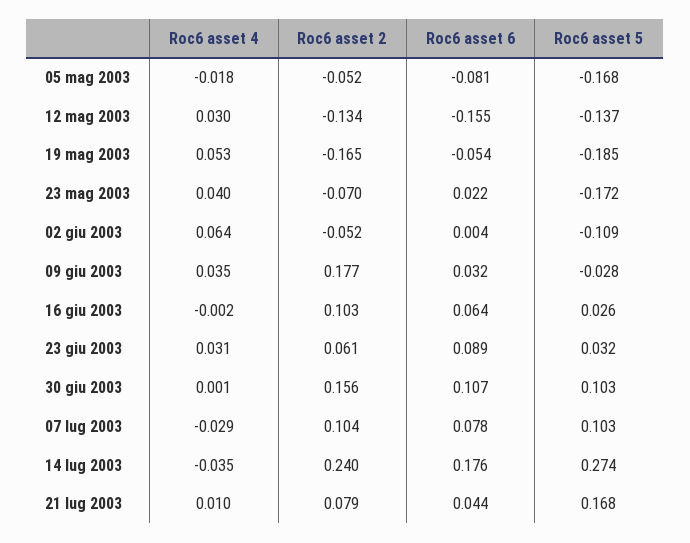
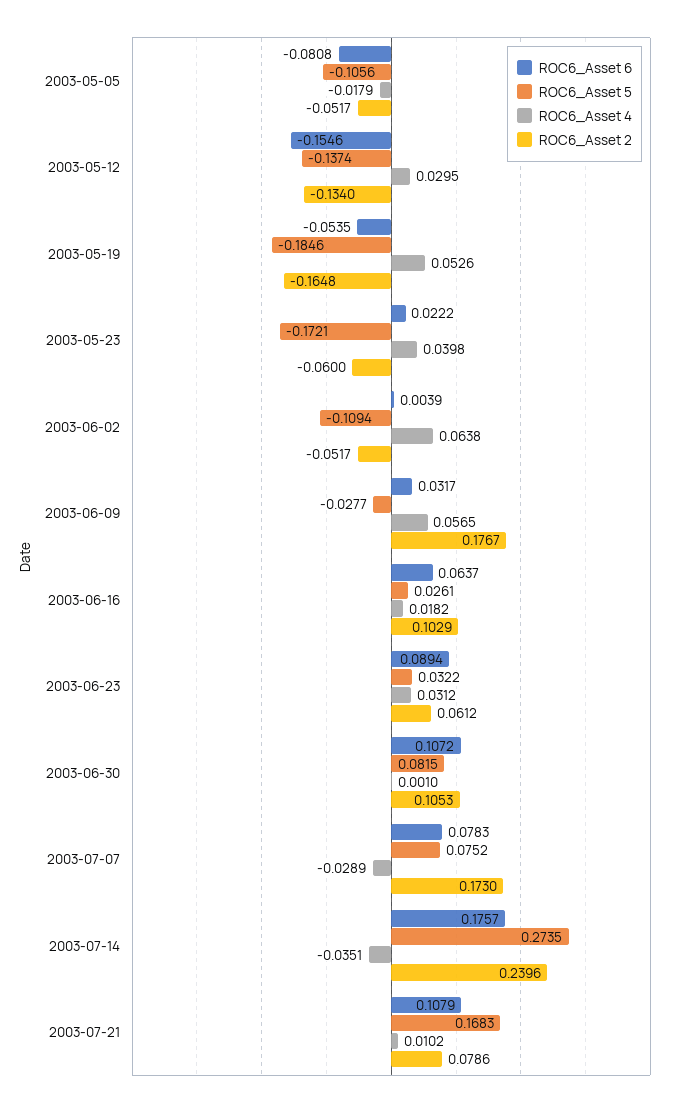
Roc6 asset 5, 05 mag 2003: -0.168 -> -0.1056
Roc6 asset 2, 23 mag 2003: -0.07 -> -0.06
Roc6 asset 4, 09 giu 2003: 0.035 -> 0.0565
Roc6 asset 4, 16 giu 2003: -0.002 -> 0.0182
Roc6 asset 2, 30 giu 2003: 0.156 -> 0.1053
Roc6 asset 5, 30 giu 2003: 0.103 -> 0.0815
Roc6 asset 2, 07 lug 2003: 0.104 -> 0.173
Roc6 asset 5, 07 lug 2003: 0.103 -> 0.0752
Roc6 asset 6, 21 lug 2003: 0.044 -> 0.1079

